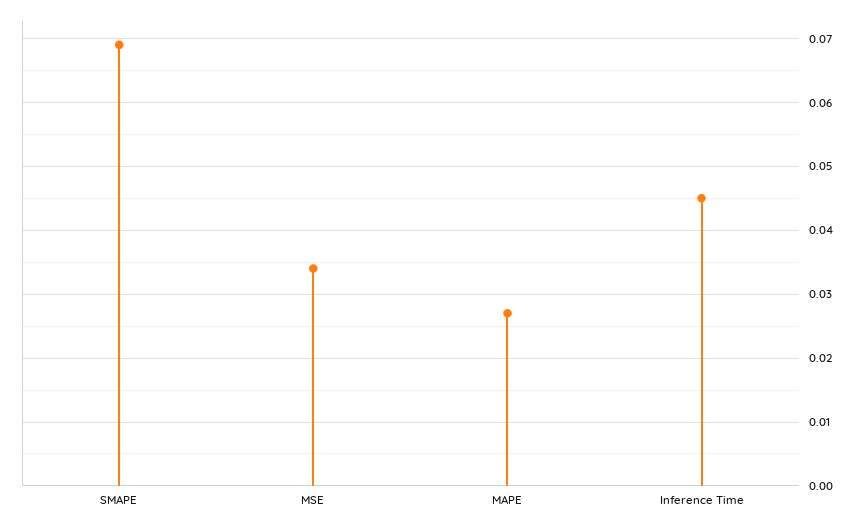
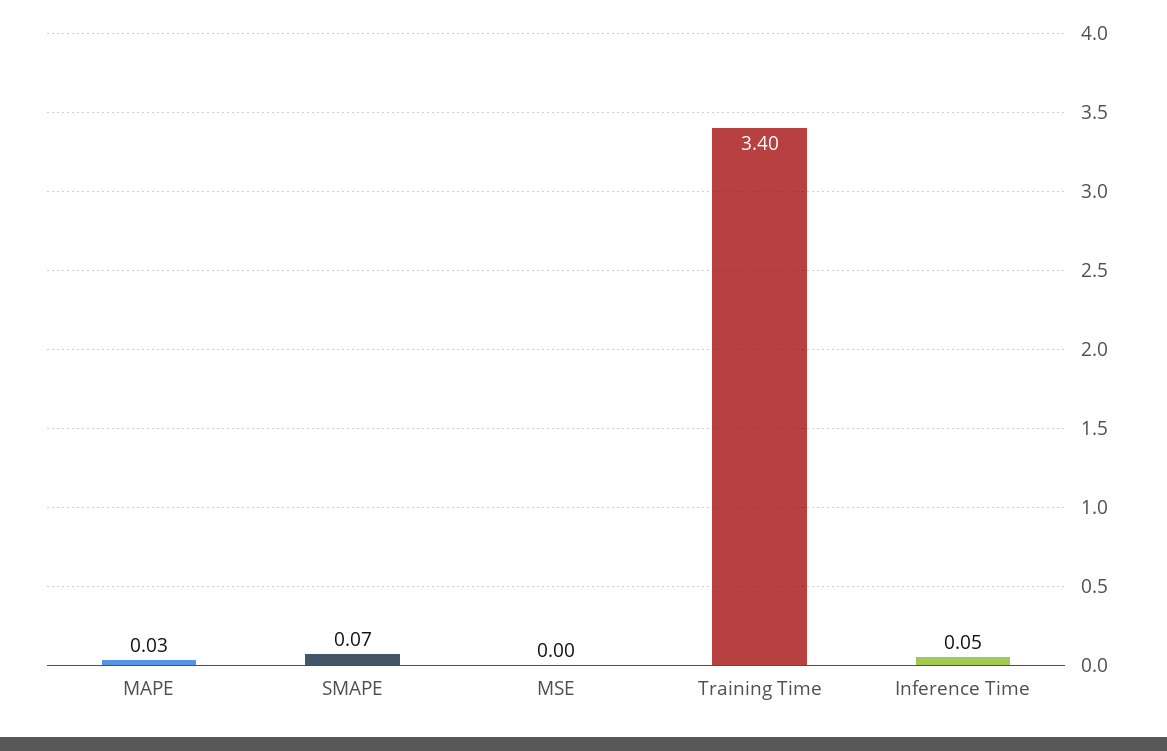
MSE: 0.034 -> 0
Training Time: none -> 3.4

